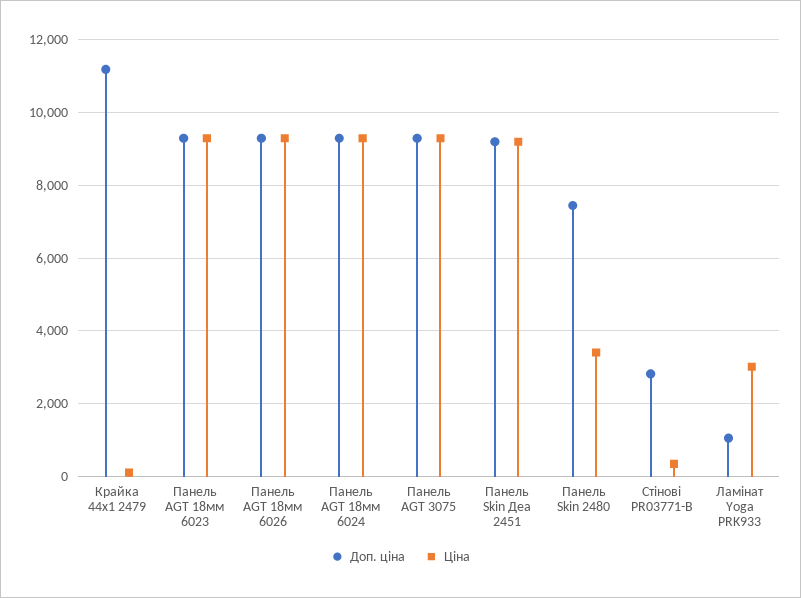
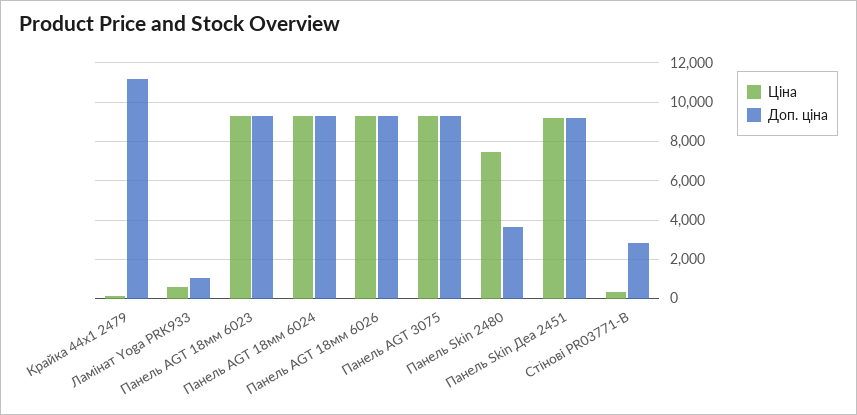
Доп. ціна, Панель Skin 2480: 7400 -> 3500
Ціна, Панель Skin 2480: 3400 -> 7500
Ціна, Ламінат Yoga PRK933: 3000 -> 500

